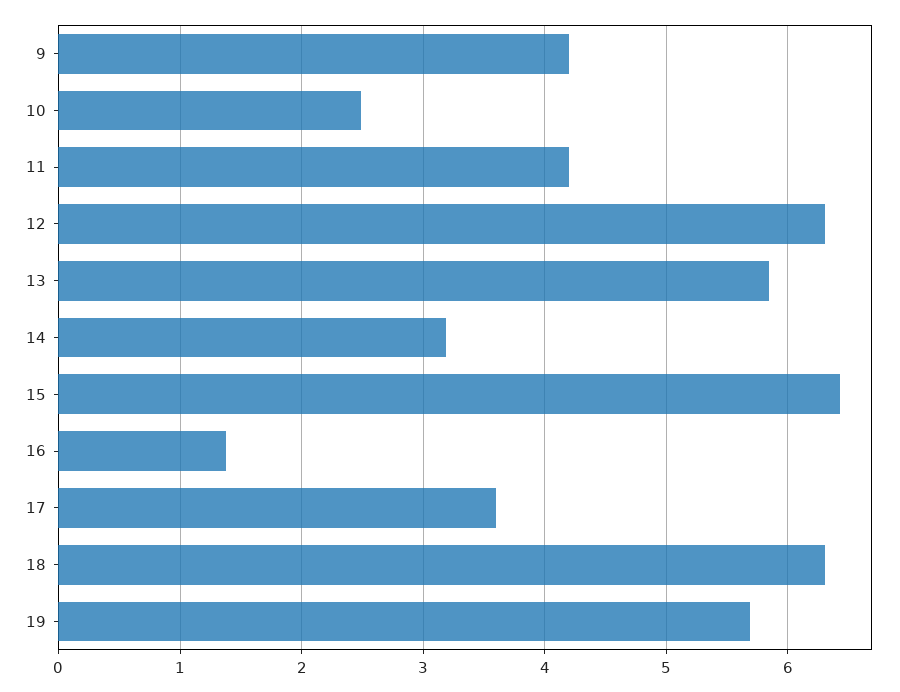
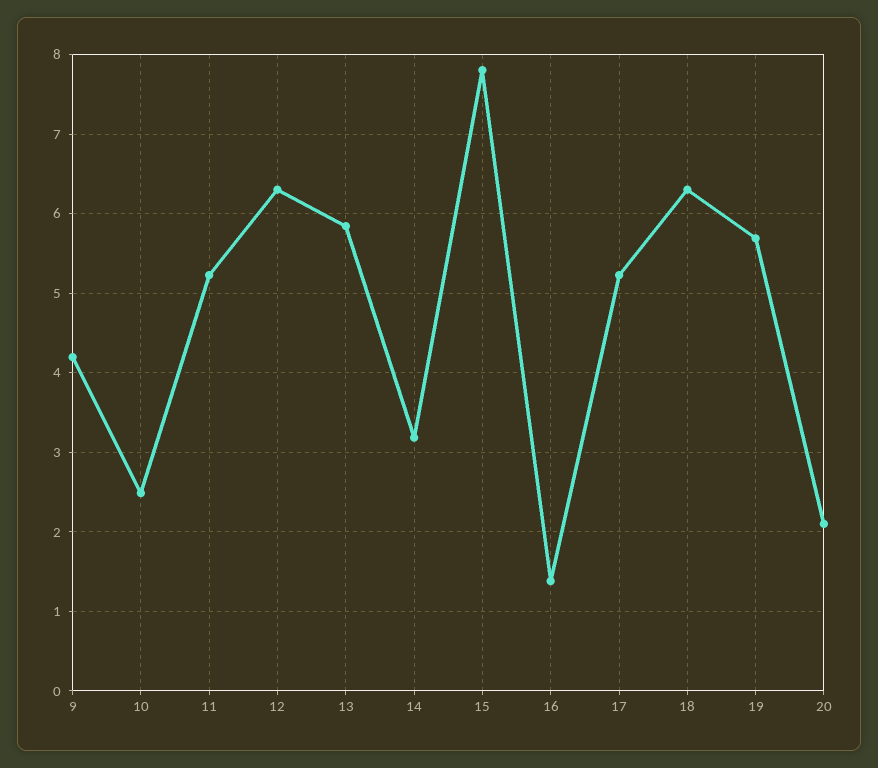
11: 4.2 -> 5.2
15: 6.4 -> 7.8
17: 3.6 -> 5.2
20: none -> 2.1

